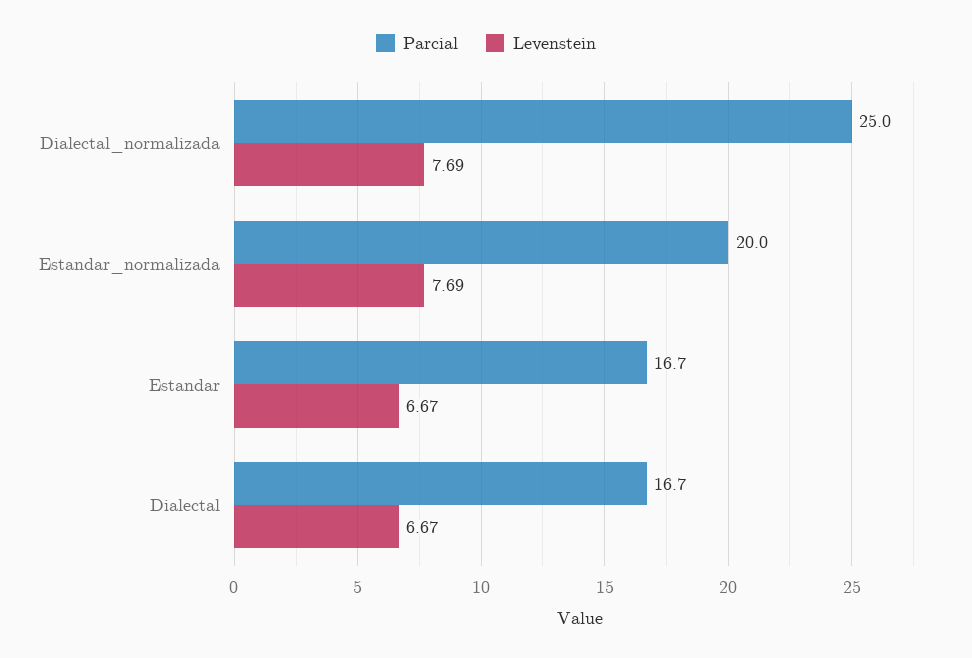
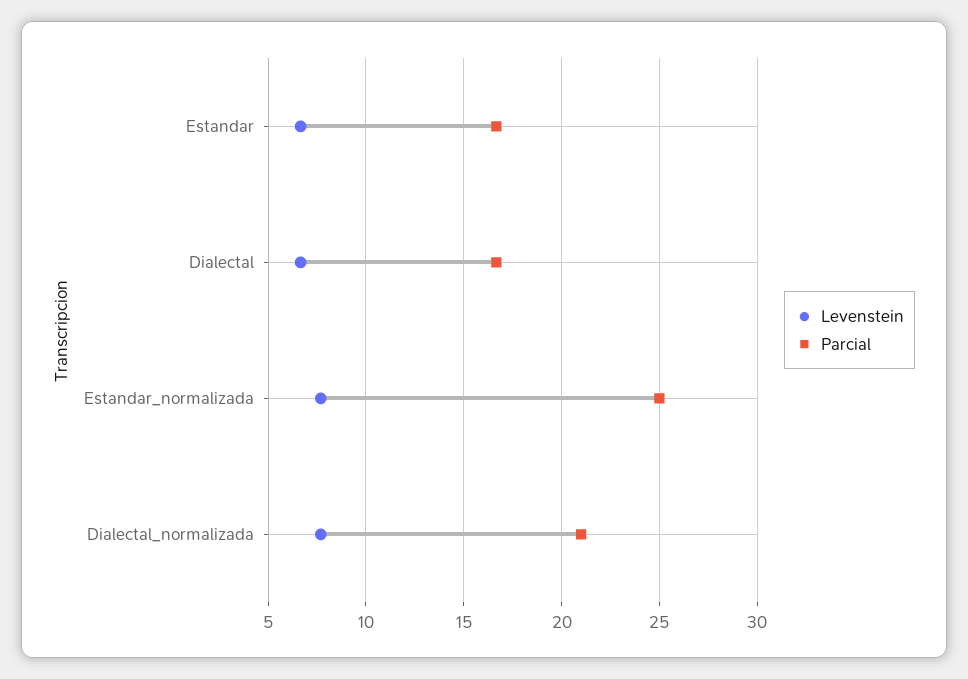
Parcial, Dialectal_normalizada: 25 -> 21
Parcial, Estandar_normalizada: 20 -> 25

